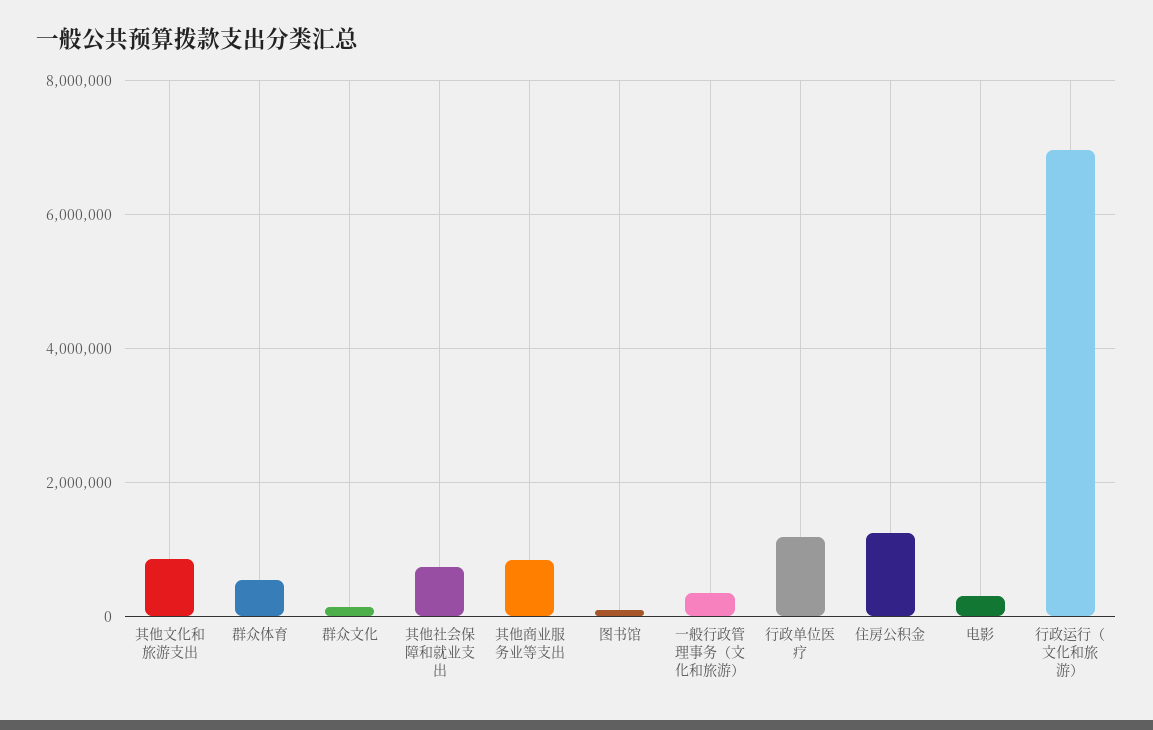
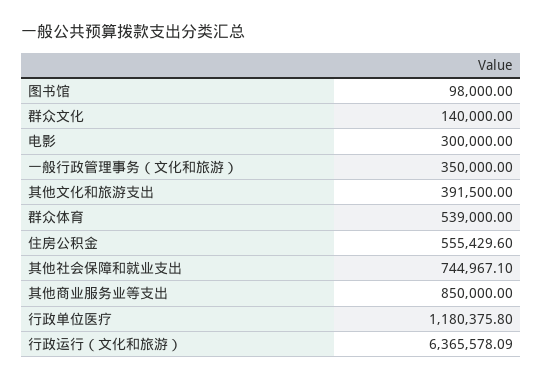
其他文化和旅游支出: 800000 -> 391500
住房公积金: 1200000 -> 555429.6
行政运行（文化和旅游）: 7000000 -> 6365578.09

